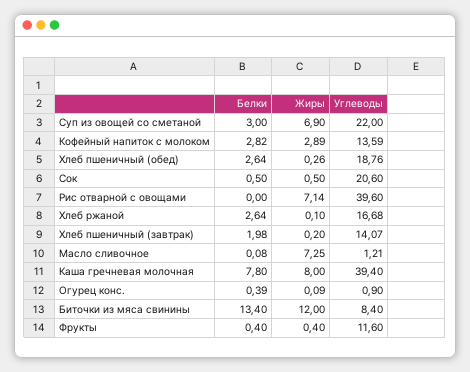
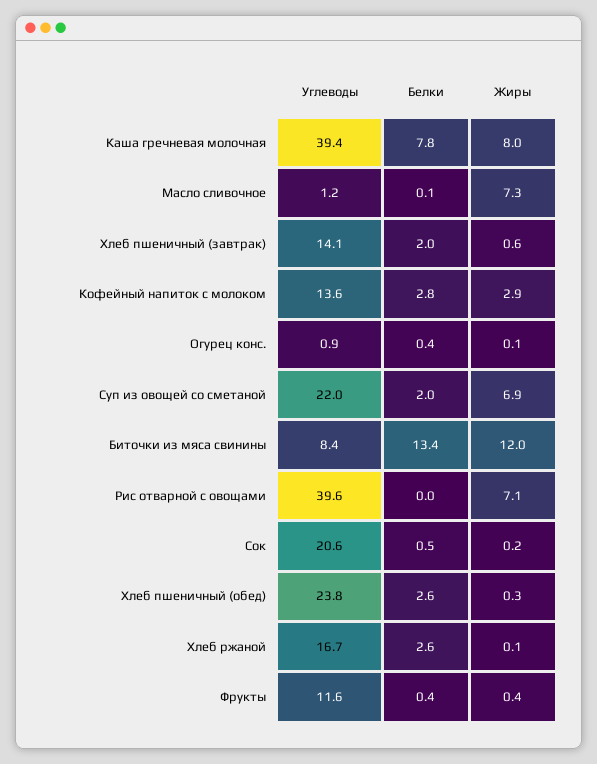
Белки, Суп из овощей со сметаной: 3 -> 2
Углеводы, Хлеб пшеничный (обед): 18.76 -> 23.8
Жиры, Сок: 0.5 -> 0.2
Жиры, Хлеб пшеничный (завтрак): 0.2 -> 0.6

